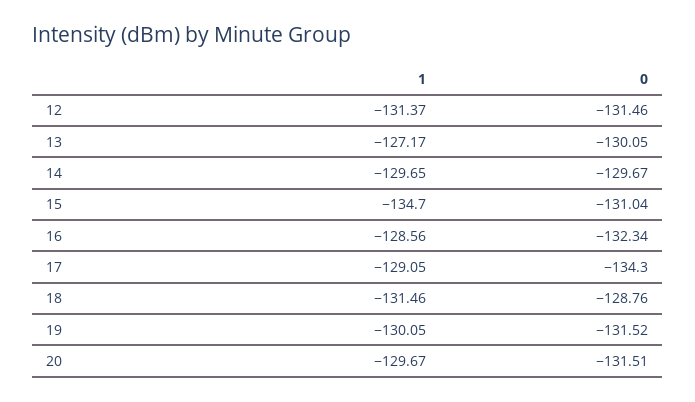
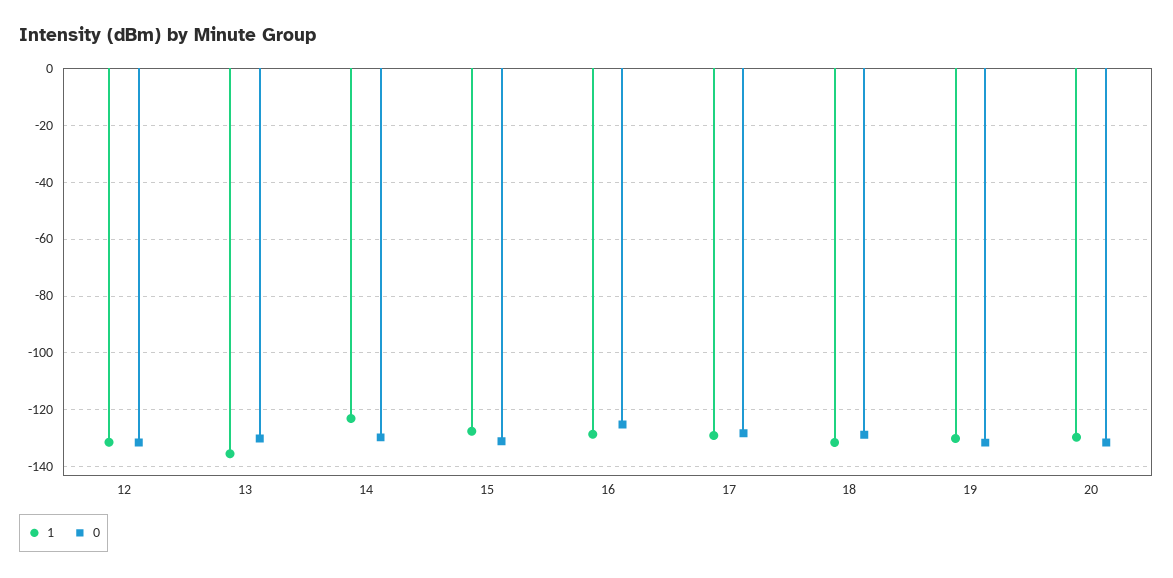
1, 13: -127.17 -> -135
1, 14: -129.65 -> -122.5
1, 15: -134.7 -> -127.5
0, 16: -132.34 -> -125
0, 17: -134.3 -> -127.5

